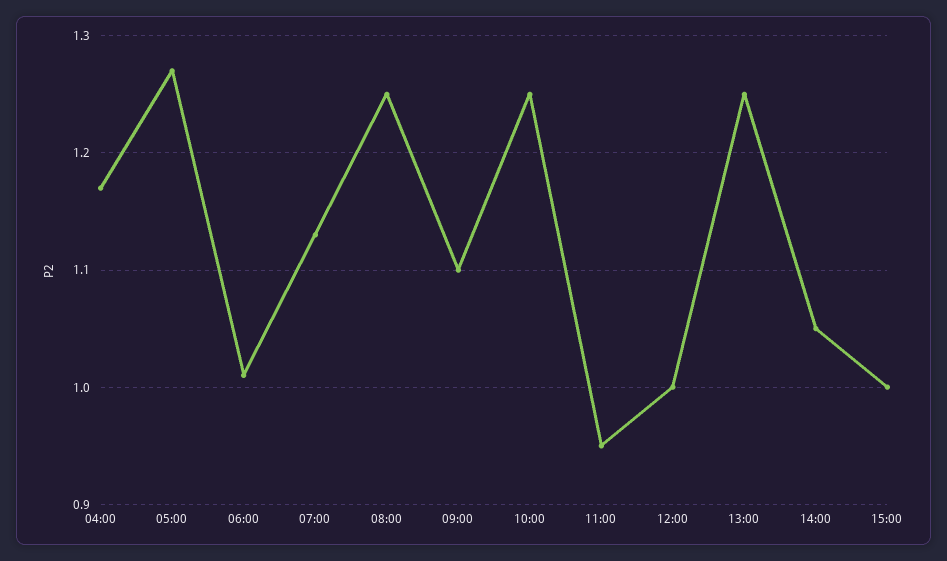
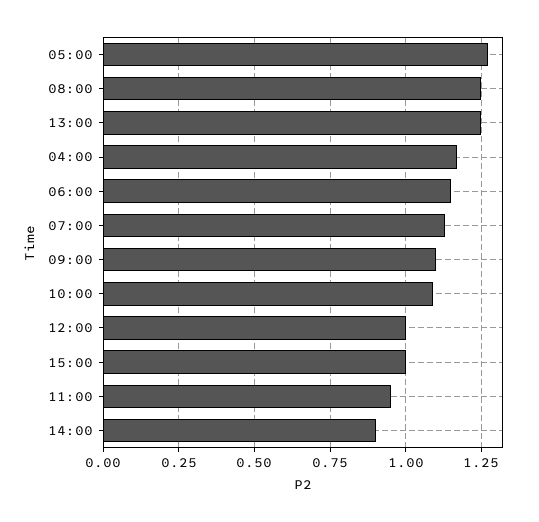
06:00: 1.01 -> 1.15
10:00: 1.25 -> 1.1
14:00: 1.05 -> 0.9

